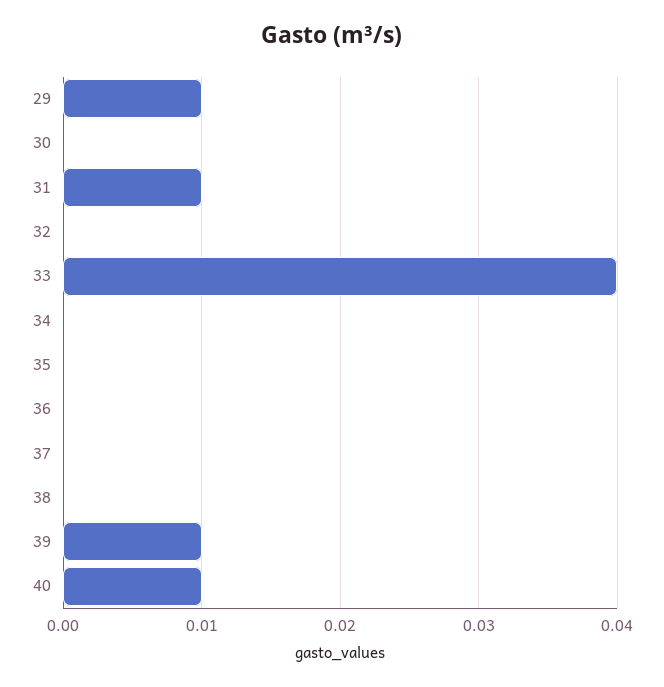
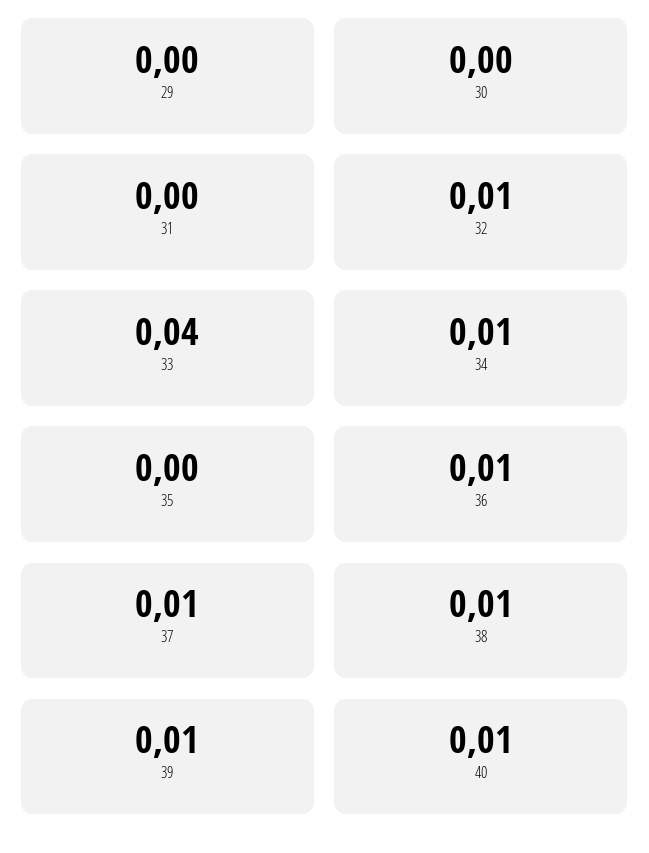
29: 0.01 -> 0
31: 0.01 -> 0
32: 0 -> 0.01
34: 0 -> 0.01
36: 0 -> 0.01
37: 0 -> 0.01
38: 0 -> 0.01

